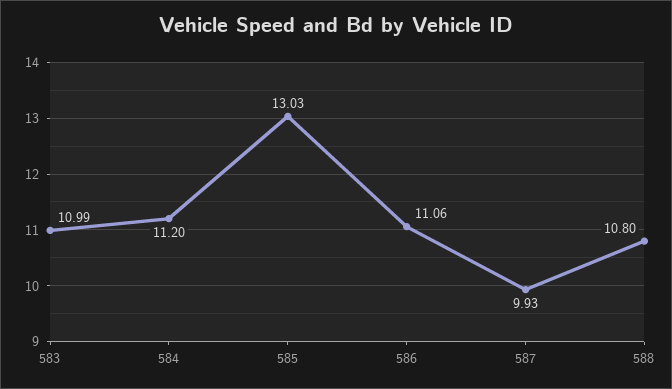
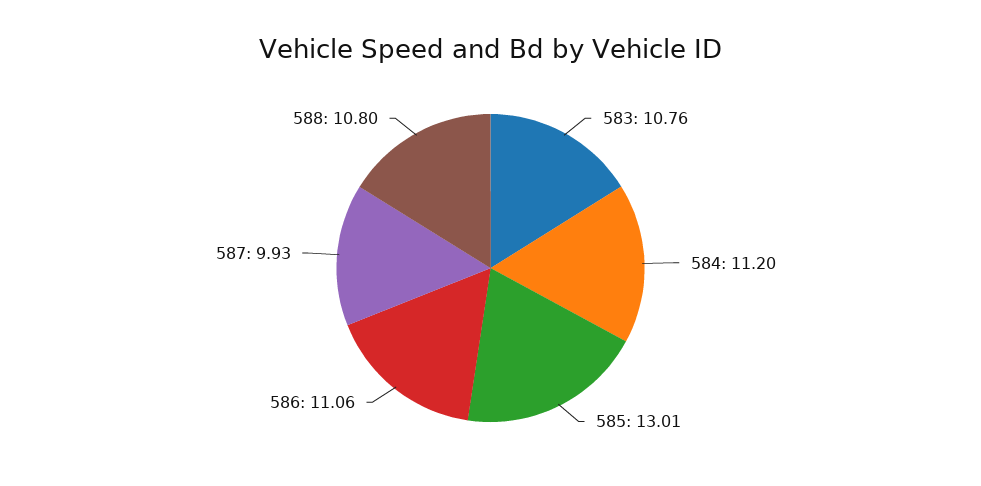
583: 10.99 -> 10.76
585: 13.03 -> 13.01

